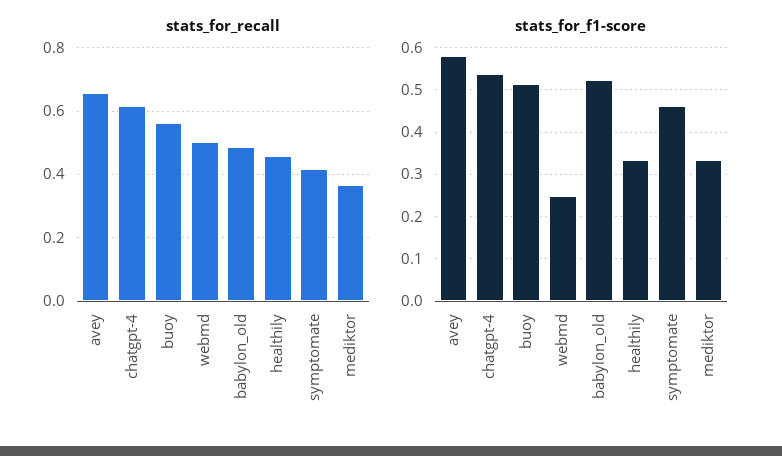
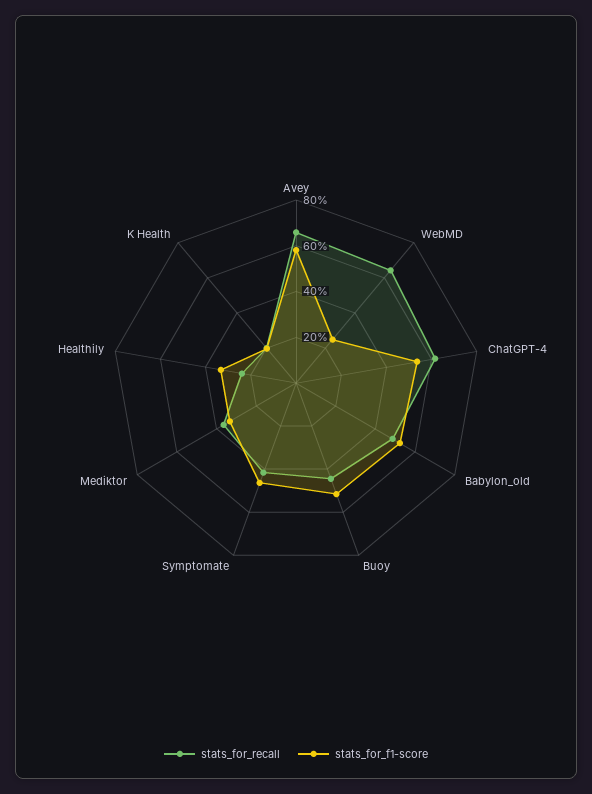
stats_for_recall, buoy: 0.56 -> 0.45
stats_for_recall, webmd: 0.5 -> 0.65
stats_for_recall, healthily: 0.46 -> 0.25
stats_for_recall, K Health: none -> 0.2
stats_for_f1-score, K Health: none -> 0.2

